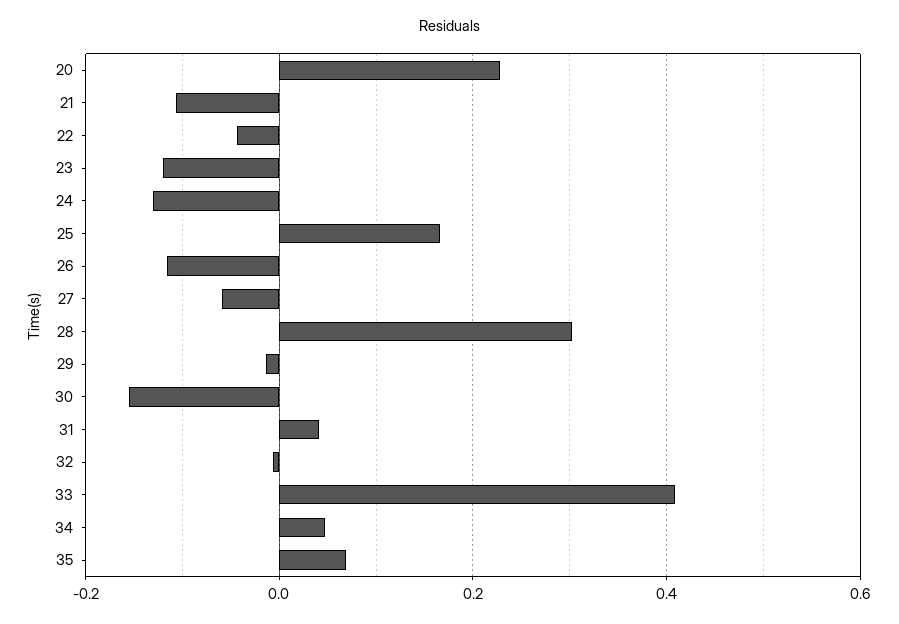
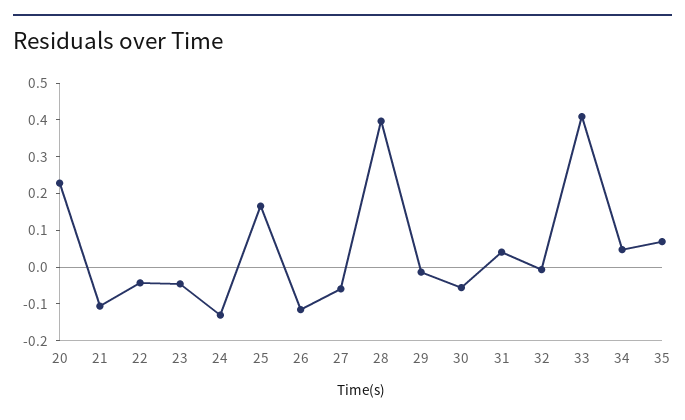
23: -0.12 -> -0.05
28: 0.3 -> 0.4
30: -0.16 -> -0.05

